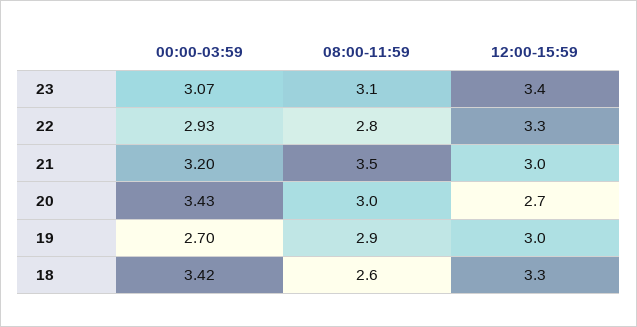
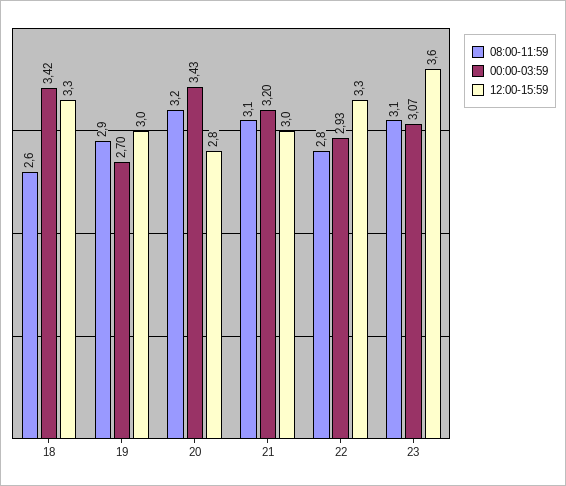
12:00-15:59, 23: 3.4 -> 3.6
08:00-11:59, 21: 3.5 -> 3.1
08:00-11:59, 20: 3 -> 3.2
12:00-15:59, 20: 2.7 -> 2.8

